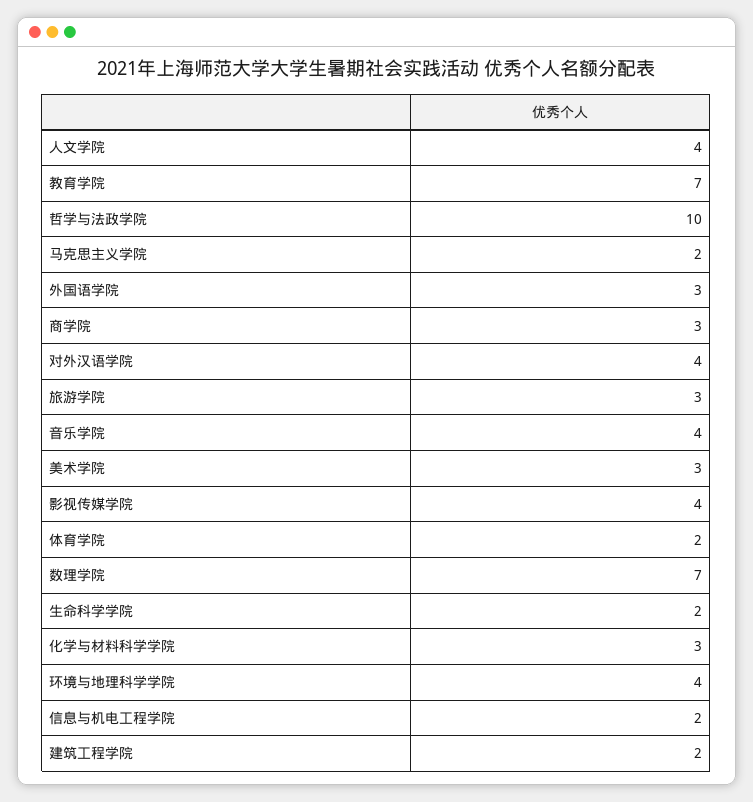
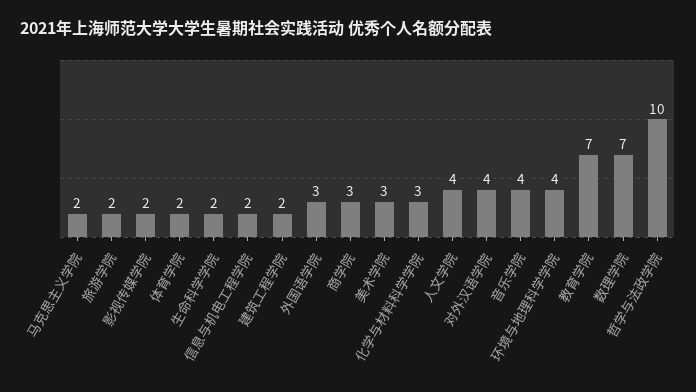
旅游学院: 3 -> 2
影视传媒学院: 4 -> 2

